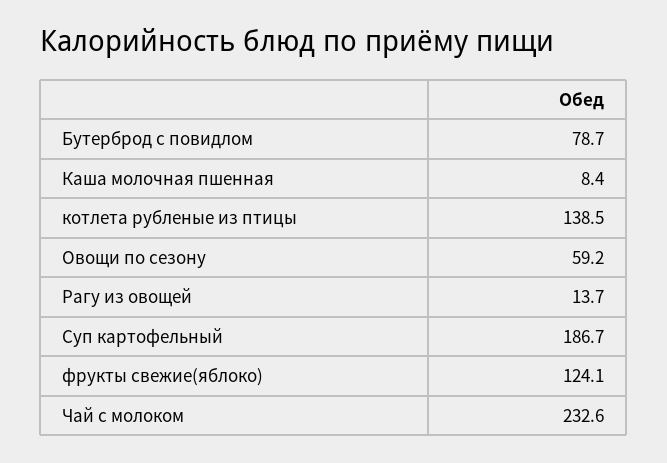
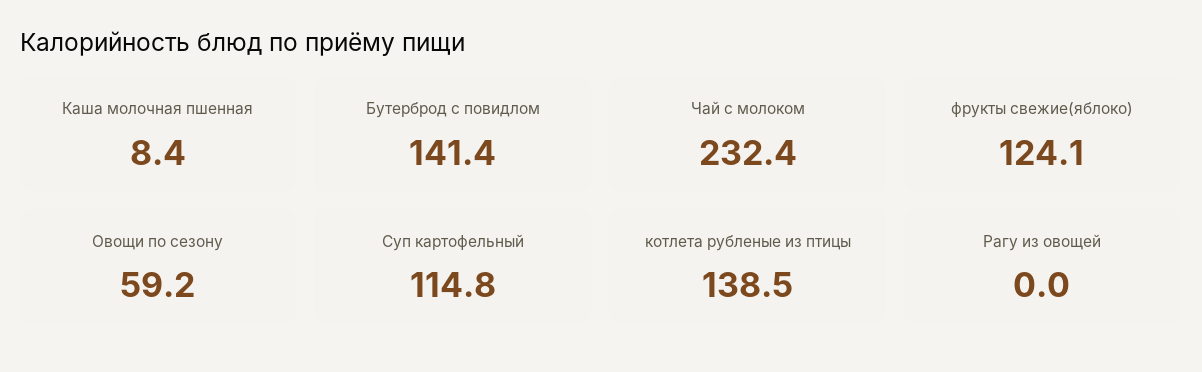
Бутерброд с повидлом: 78.7 -> 141.4
Рагу из овощей: 13.7 -> 0
Суп картофельный: 186.7 -> 114.8
Чай с молоком: 232.6 -> 232.4

